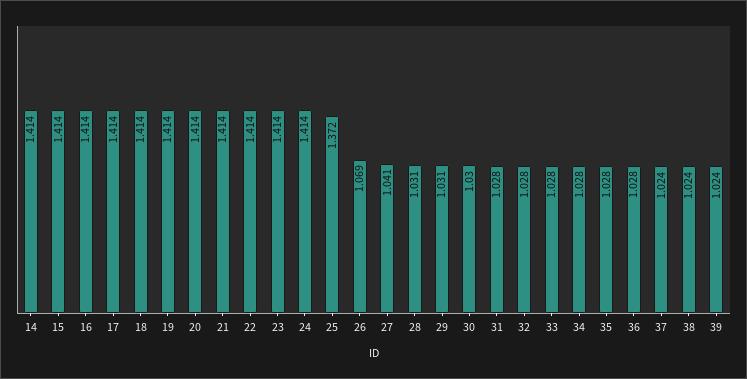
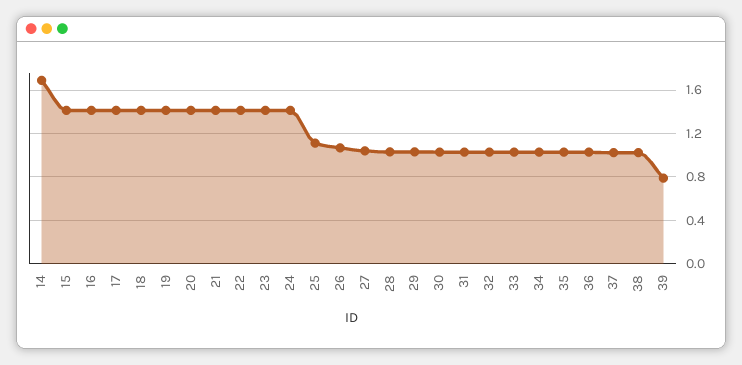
14: 1.414 -> 1.7
25: 1.372 -> 1.1
39: 1.024 -> 0.8

